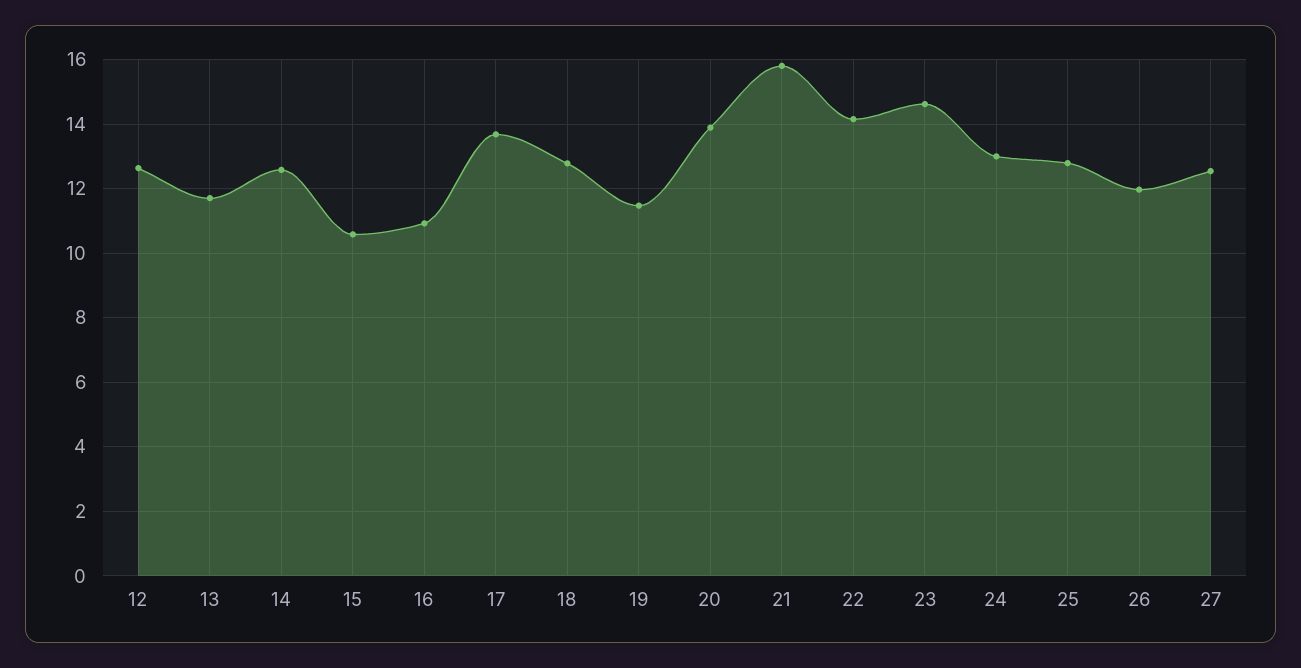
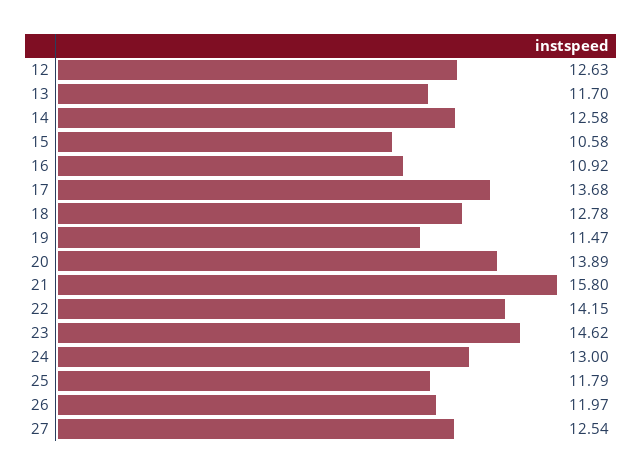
25: 12.8 -> 11.79

